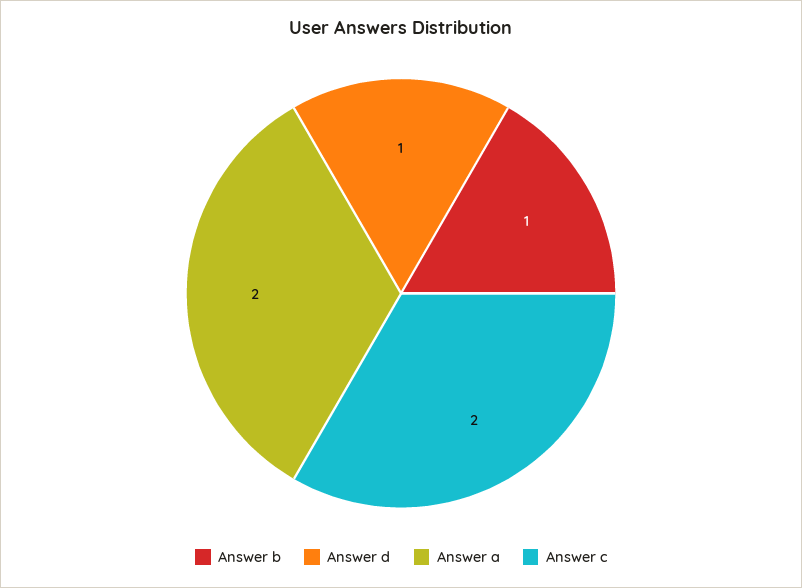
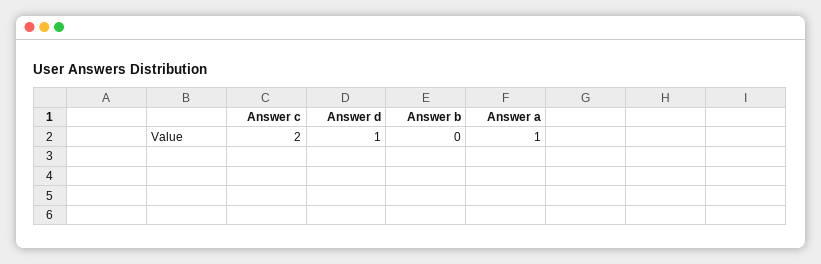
Answer b: 1 -> 0
Answer a: 2 -> 1

